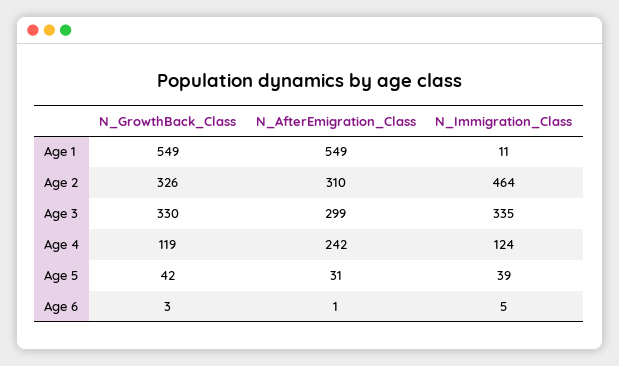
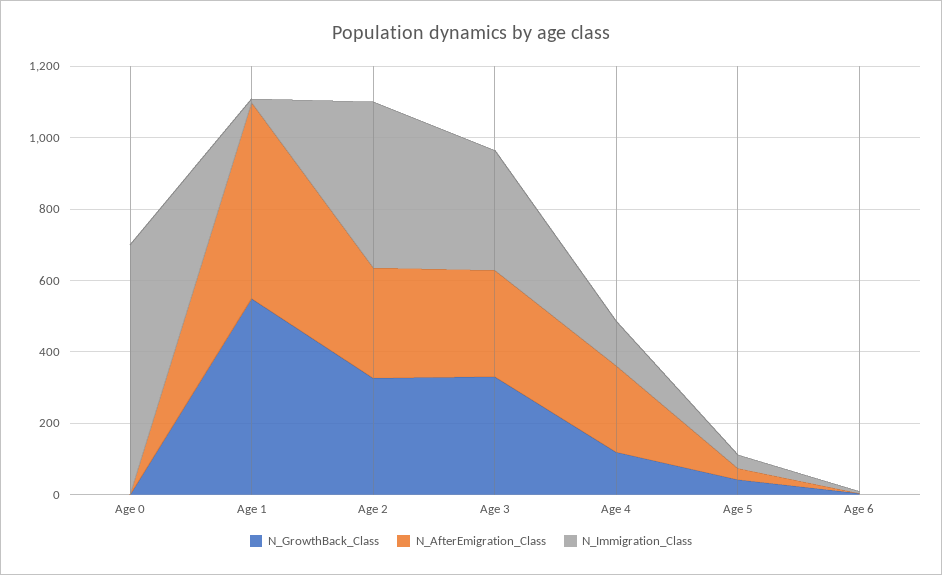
N_GrowthBack_Class, Age 0: none -> 0
N_AfterEmigration_Class, Age 0: none -> 0
N_Immigration_Class, Age 0: none -> 700

